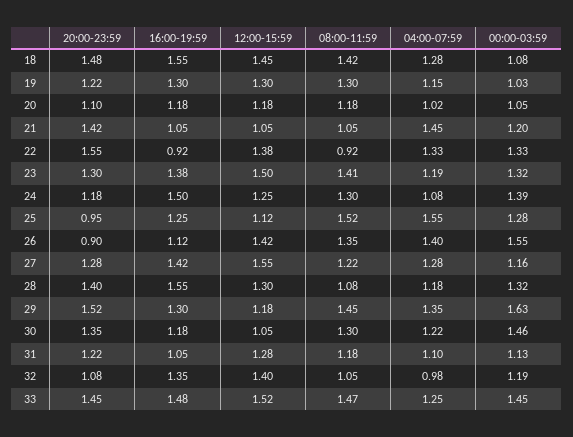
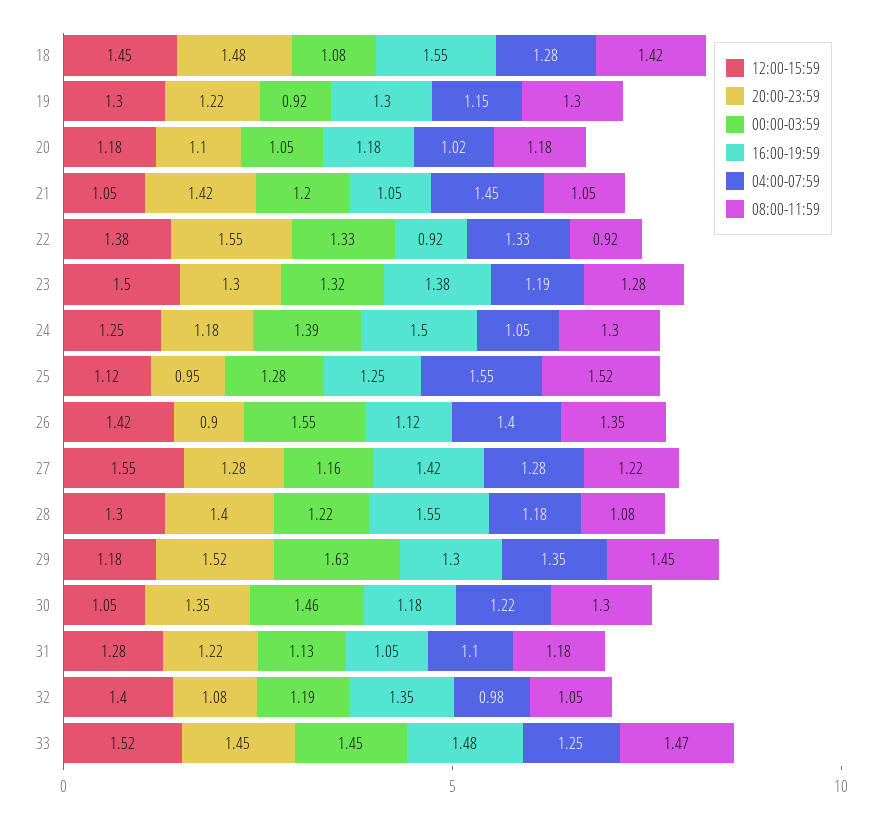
00:00-03:59, 19: 1.03 -> 0.92
08:00-11:59, 23: 1.41 -> 1.28
04:00-07:59, 24: 1.08 -> 1.05
00:00-03:59, 28: 1.32 -> 1.22

